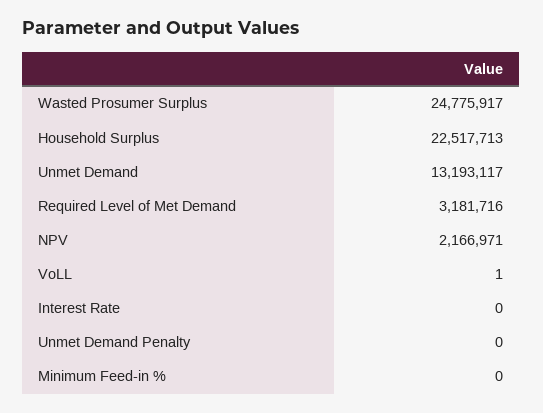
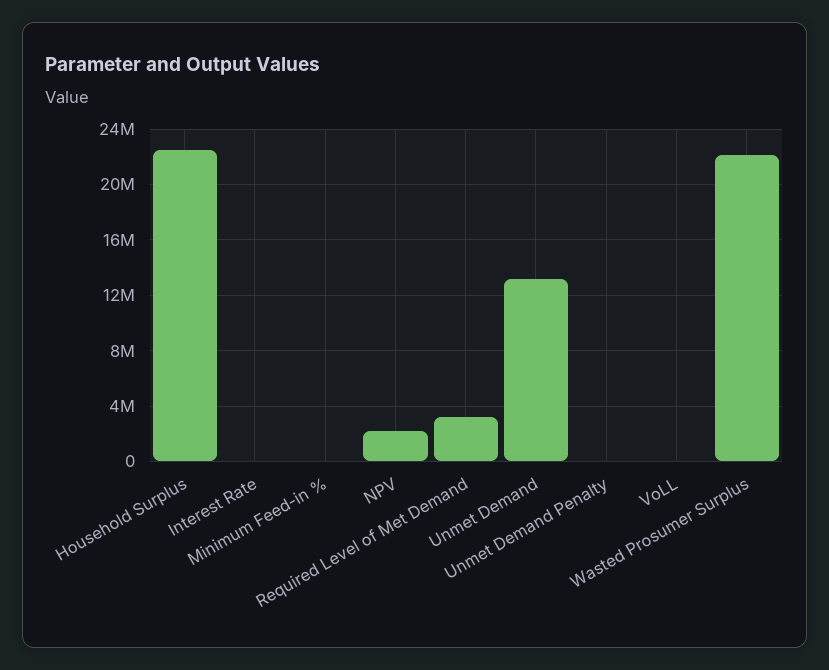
Wasted Prosumer Surplus: 24775917 -> 22000000

